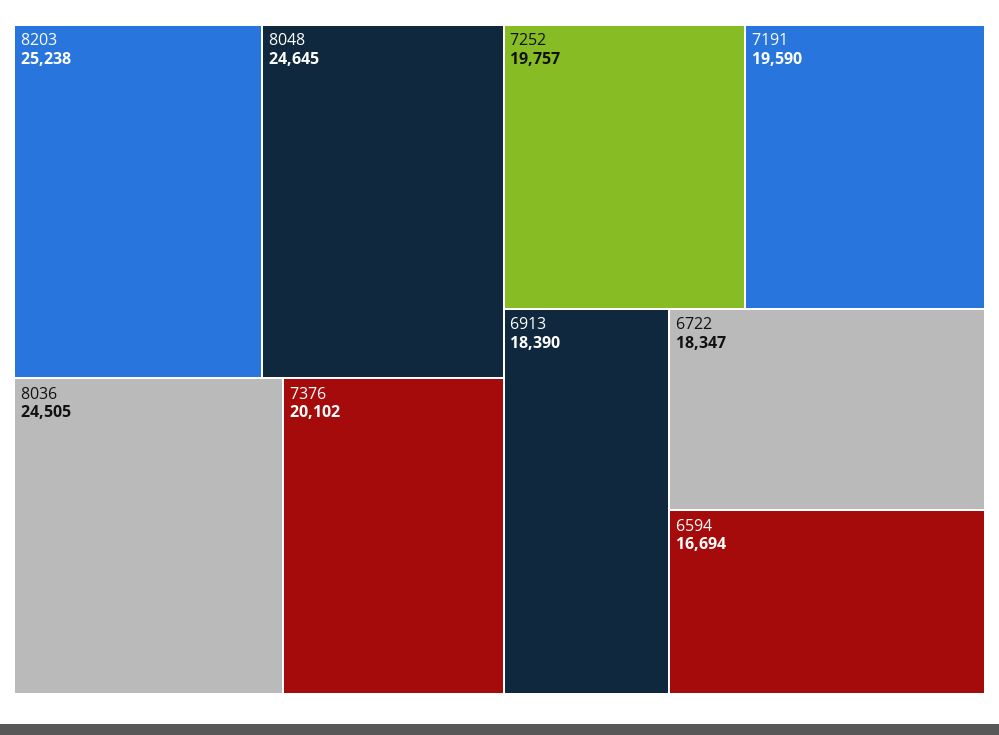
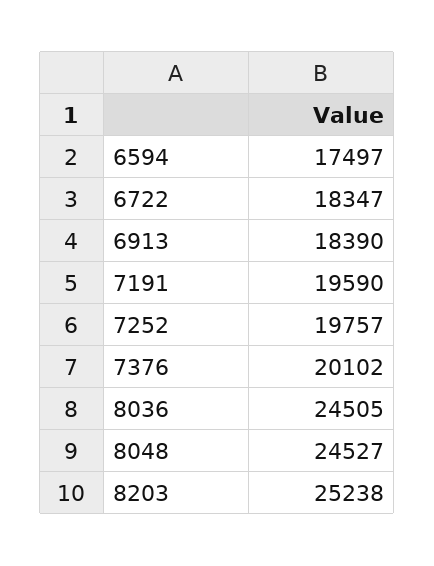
8048: 24645 -> 24527
6594: 16694 -> 17497

